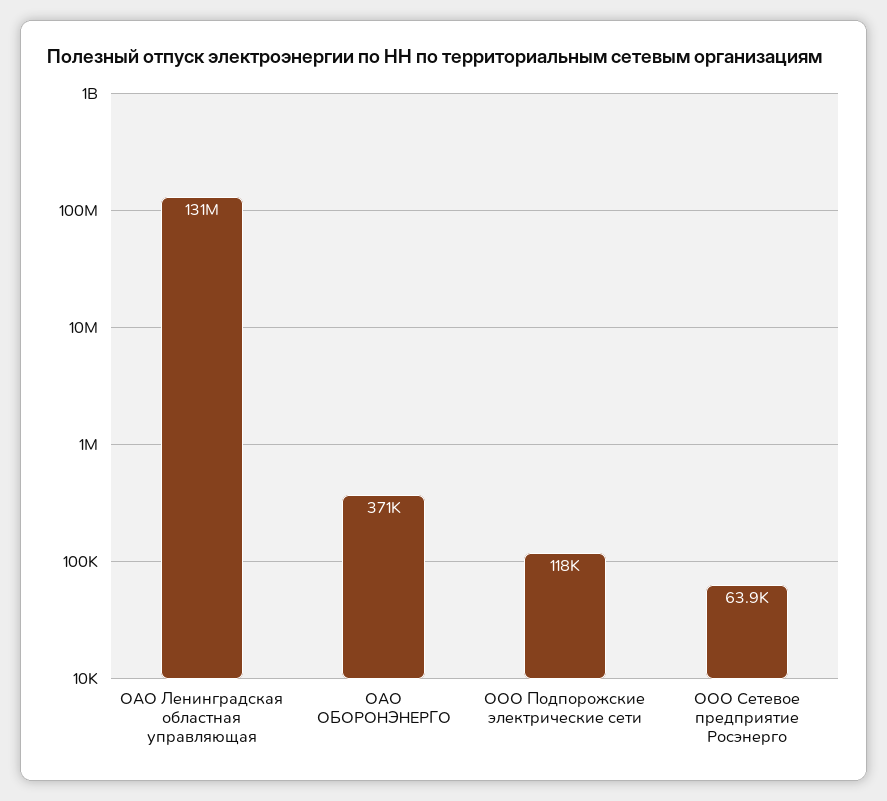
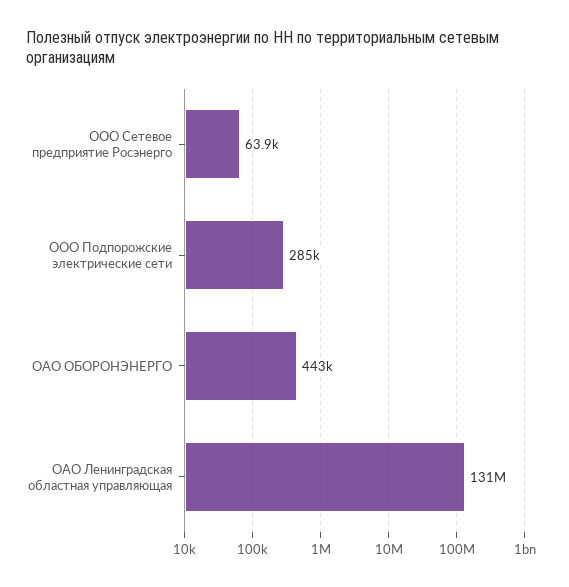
ОАО ОБОРОНЭНЕРГО: 371000 -> 443000
ООО Подпорожские электрические сети: 118000 -> 285000

